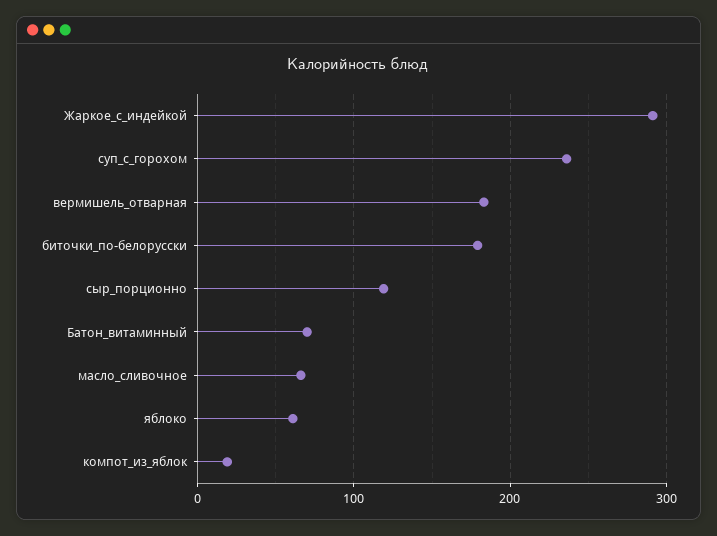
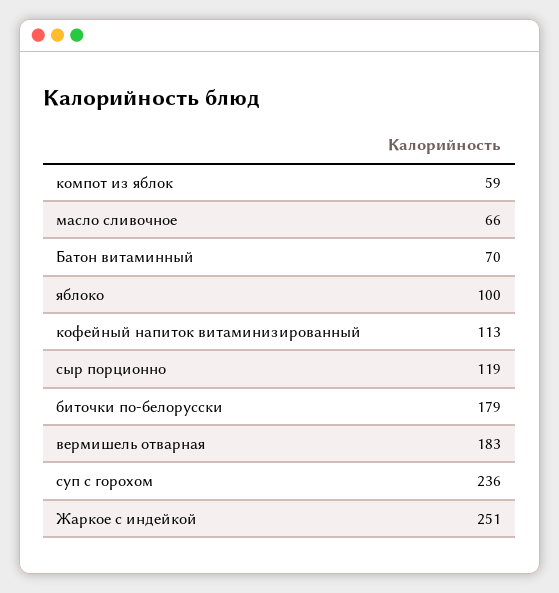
Жаркое_с_индейкой: 290 -> 251
яблоко: 60 -> 100
компот_из_яблок: 20 -> 59
кофейный напиток витаминизированный: none -> 113

